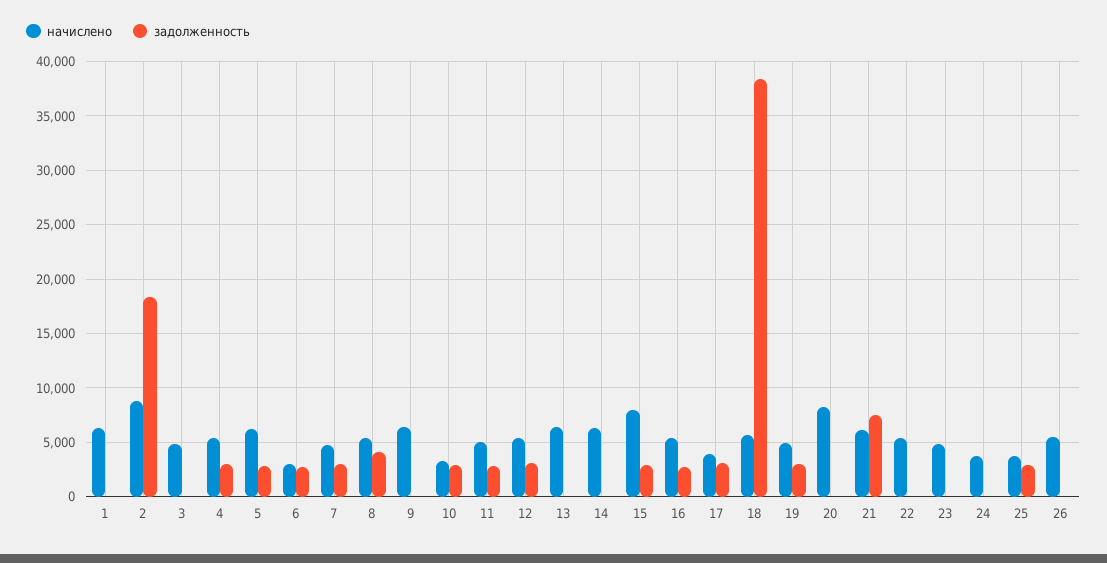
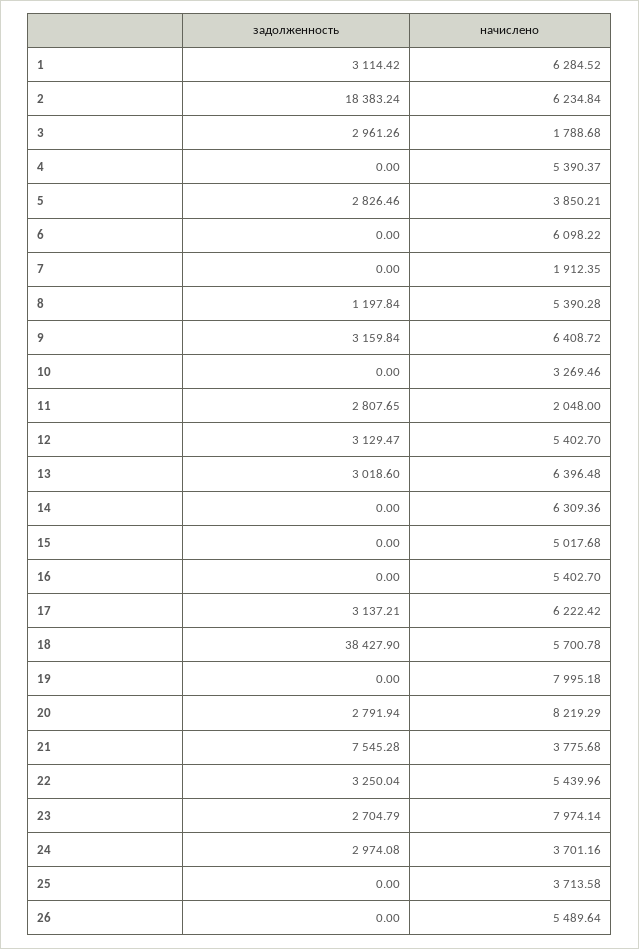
задолженность, 1: 0 -> 3114.42
начислено, 2: 9000 -> 6234.84
начислено, 3: 5000 -> 1788.68
задолженность, 3: 0 -> 2961.26
задолженность, 4: 3000 -> 0
начислено, 5: 6000 -> 3850.21
начислено, 6: 3000 -> 6098.22
задолженность, 6: 3000 -> 0
начислено, 7: 5000 -> 1912.35
задолженность, 7: 3000 -> 0
задолженность, 8: 4000 -> 1197.84
задолженность, 9: 0 -> 3159.84
задолженность, 10: 3000 -> 0
начислено, 11: 5000 -> 2048
задолженность, 13: 0 -> 3018.6
начислено, 15: 8000 -> 5017.68
задолженность, 15: 3000 -> 0
задолженность, 16: 3000 -> 0
начислено, 17: 4000 -> 6222.42
начислено, 19: 5000 -> 7995.18
задолженность, 19: 3000 -> 0
задолженность, 20: 0 -> 2791.94
начислено, 21: 6000 -> 3775.68
задолженность, 22: 0 -> 3250.04
начислено, 23: 5000 -> 7974.14
задолженность, 23: 0 -> 2704.79
задолженность, 24: 0 -> 2974.08
задолженность, 25: 3000 -> 0

